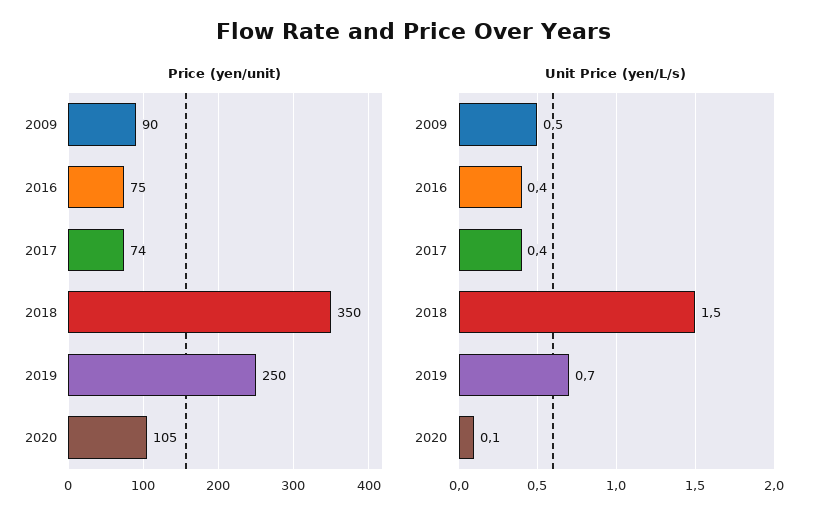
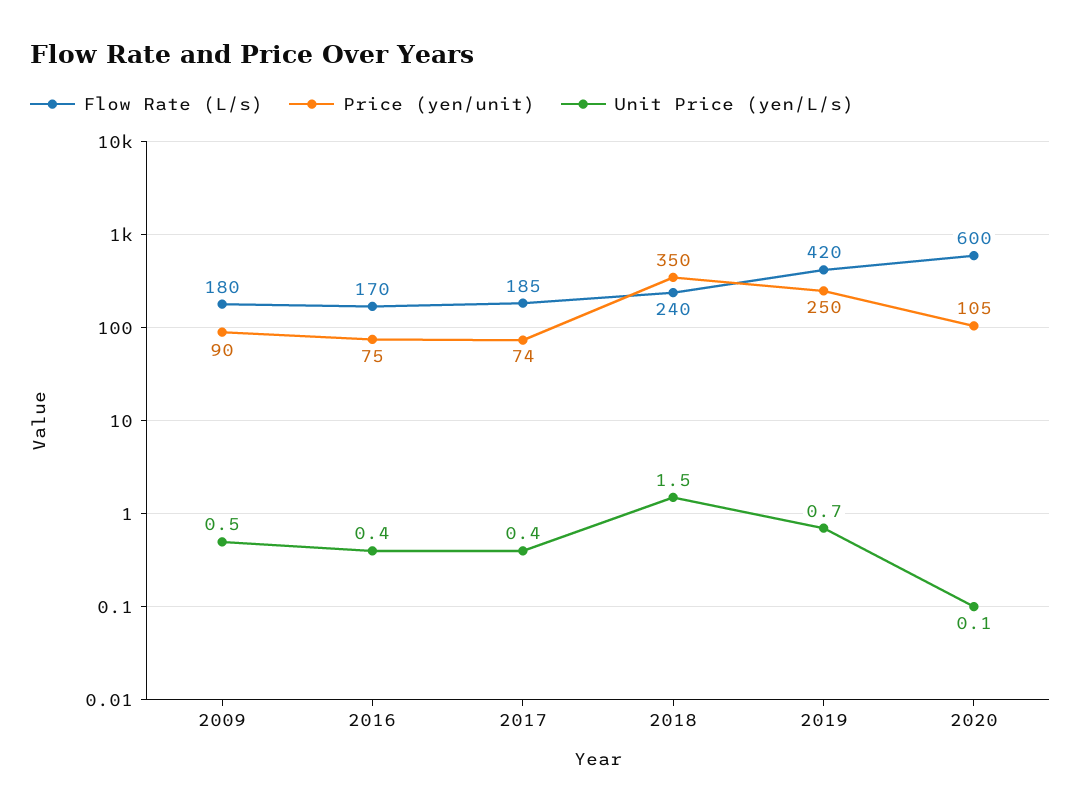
Flow Rate (L/s), 2009: none -> 180
Flow Rate (L/s), 2016: none -> 170
Flow Rate (L/s), 2017: none -> 185
Flow Rate (L/s), 2018: none -> 240
Flow Rate (L/s), 2019: none -> 420
Flow Rate (L/s), 2020: none -> 600

